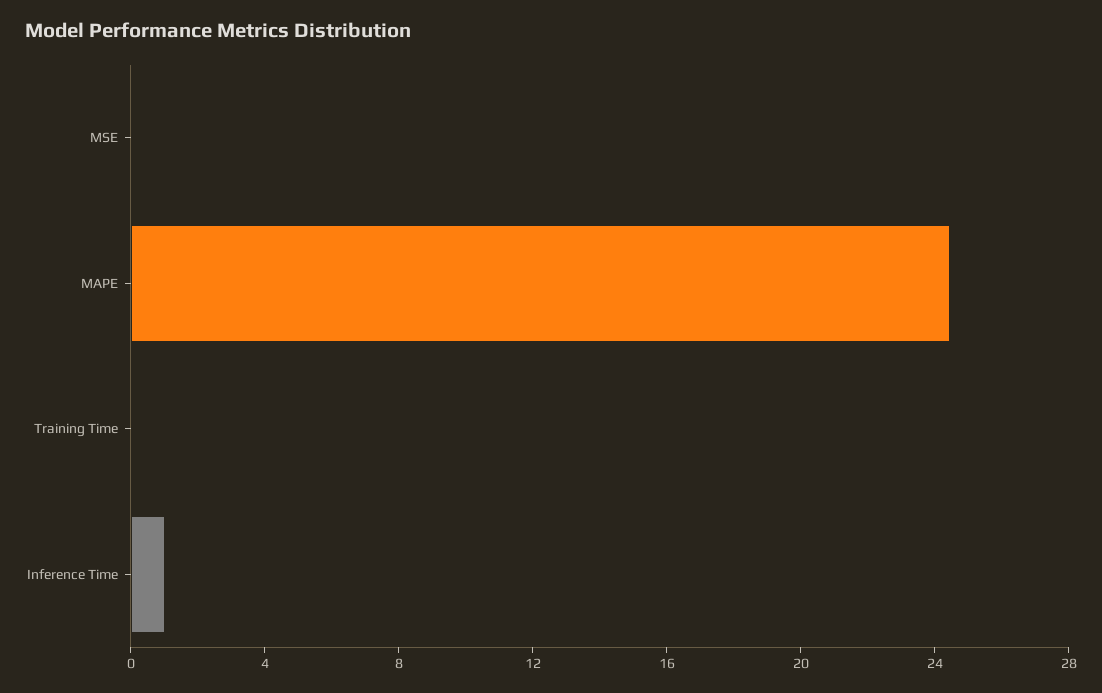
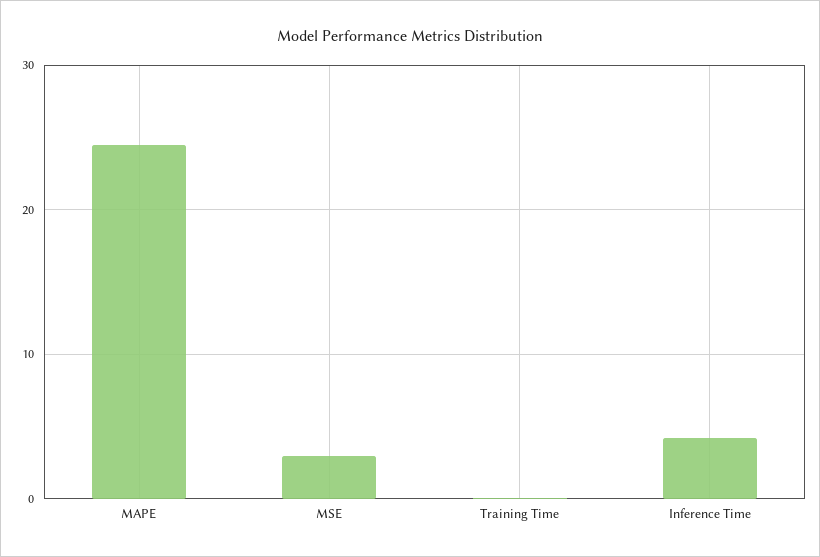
MSE: 0 -> 3
Inference Time: 1 -> 4

